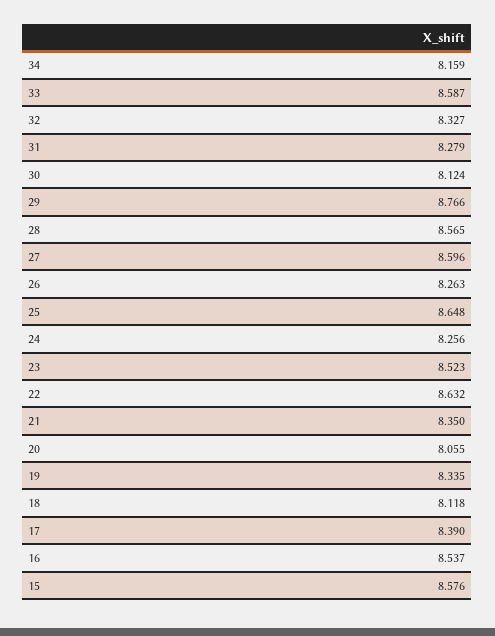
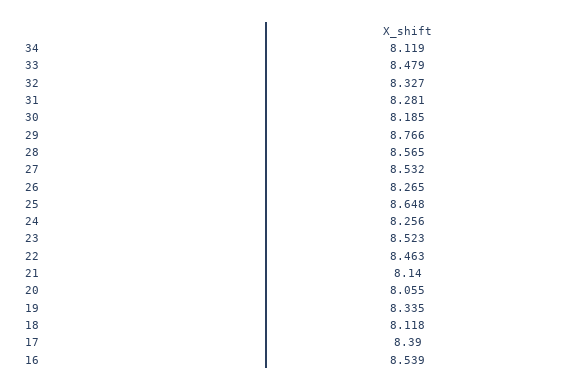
34: 8.159 -> 8.119
33: 8.587 -> 8.479
31: 8.279 -> 8.281
30: 8.124 -> 8.185
27: 8.596 -> 8.532
26: 8.263 -> 8.265
22: 8.632 -> 8.463
21: 8.35 -> 8.14
16: 8.537 -> 8.539
15: 8.576 -> none

